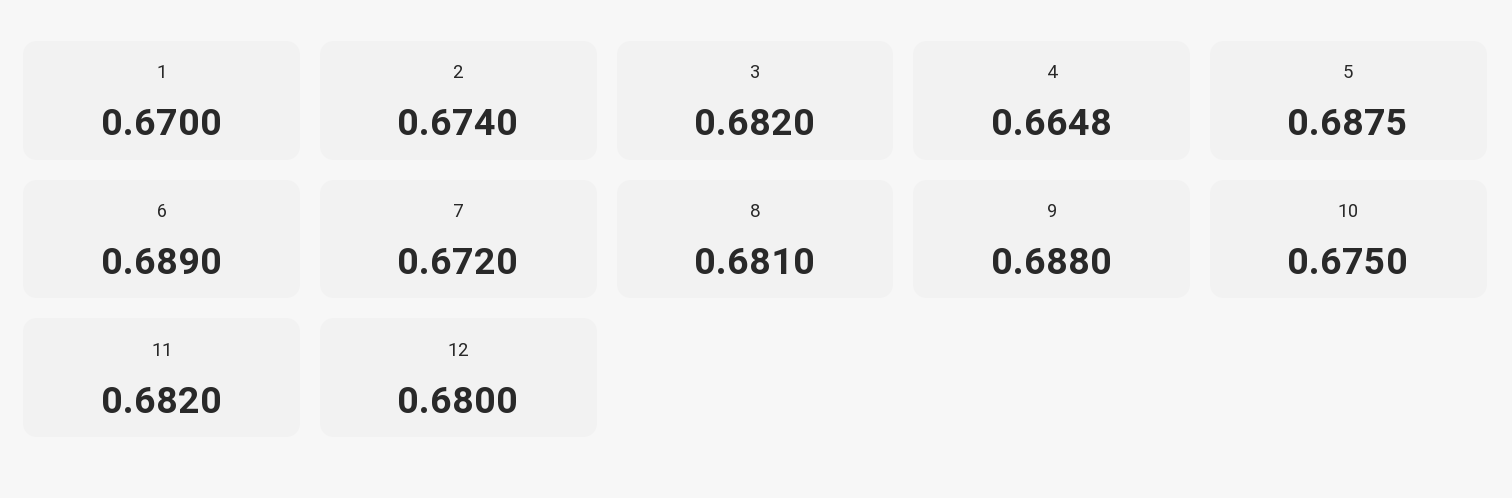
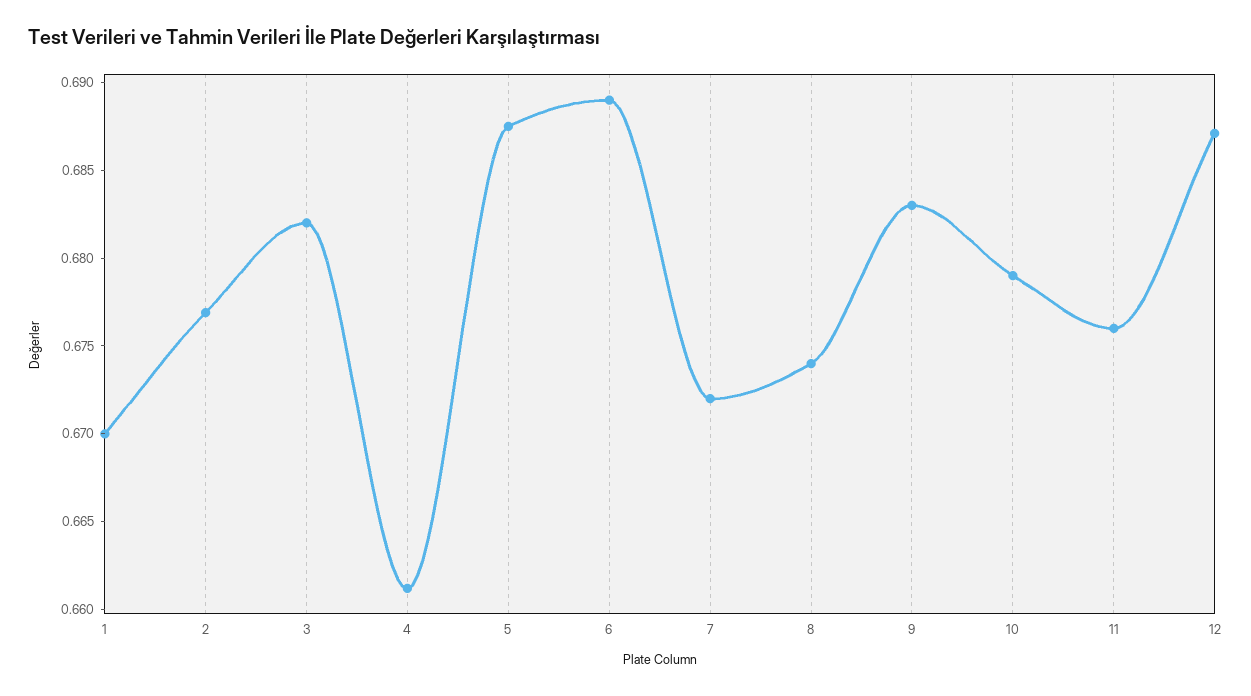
2: 0.674 -> 0.677
4: 0.6648 -> 0.661
8: 0.681 -> 0.674
9: 0.688 -> 0.683
10: 0.675 -> 0.679
11: 0.682 -> 0.676
12: 0.68 -> 0.687

